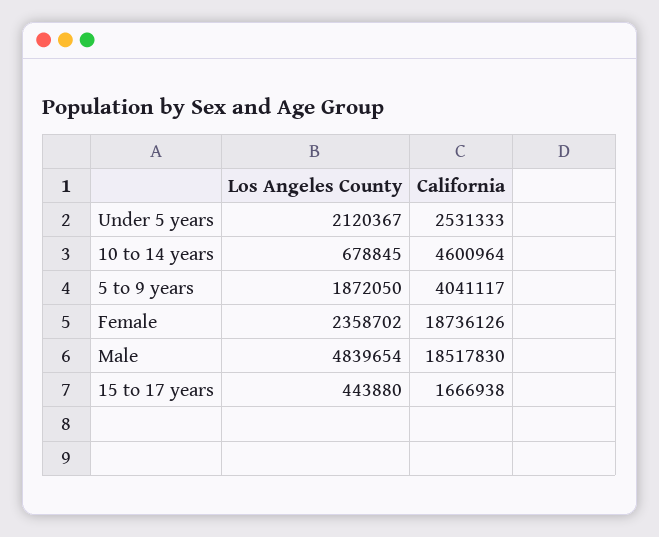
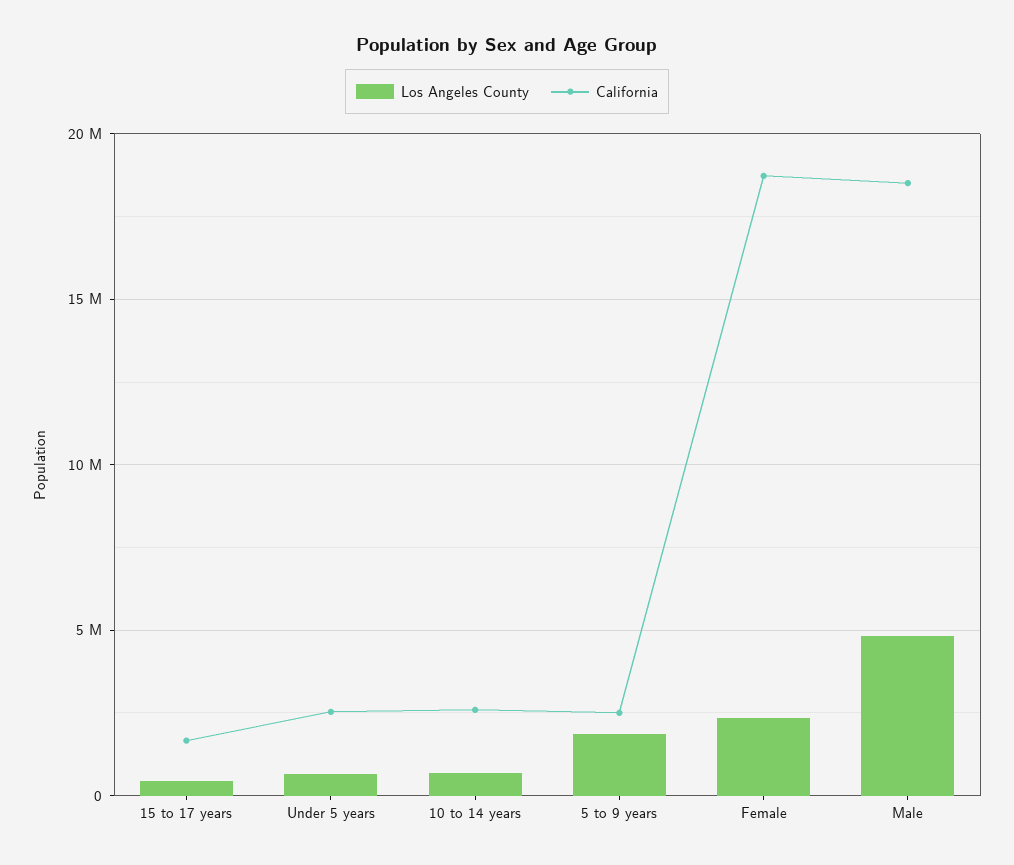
Los Angeles County, Under 5 years: 2120367 -> 500000
California, 10 to 14 years: 4600964 -> 2500000
California, 5 to 9 years: 4041117 -> 2500000

